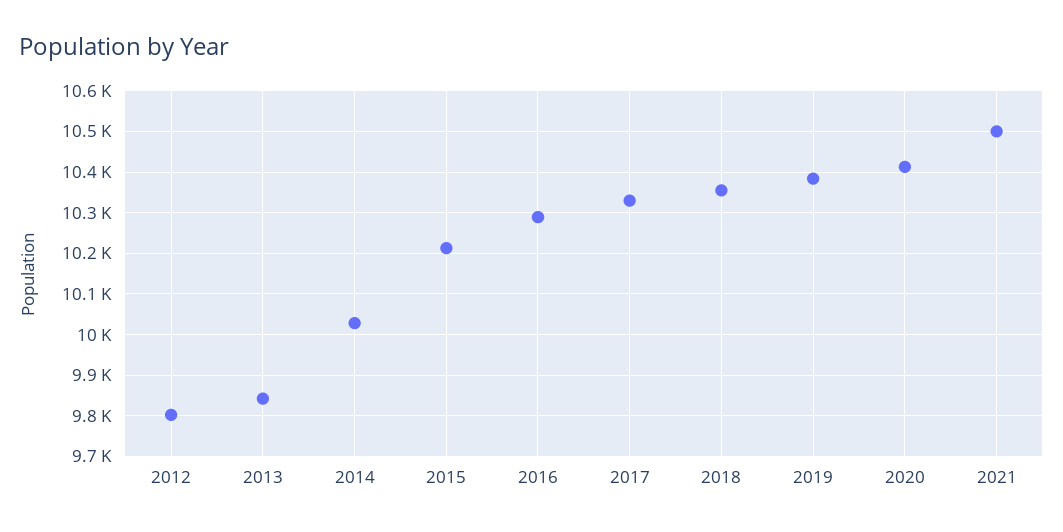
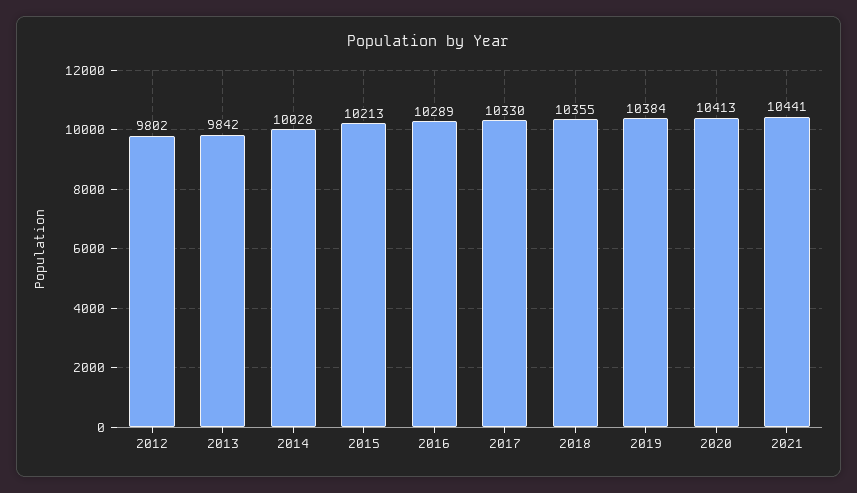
2021: 10500 -> 10441

